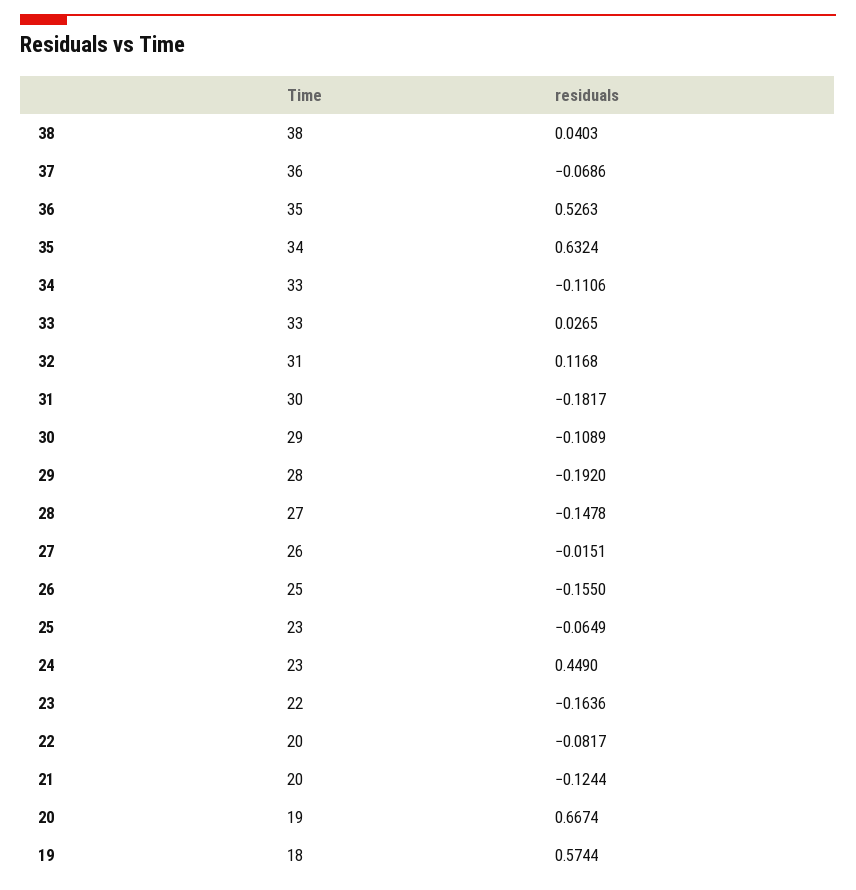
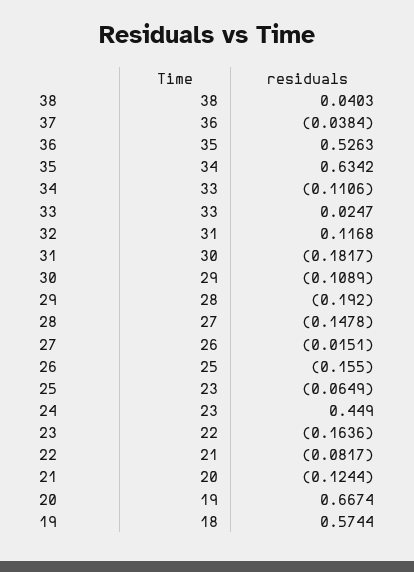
residuals, 37: -0.0686 -> -0.0384
residuals, 35: 0.6324 -> 0.6342
residuals, 33: 0.0265 -> 0.0247
Time, 22: 20 -> 21

